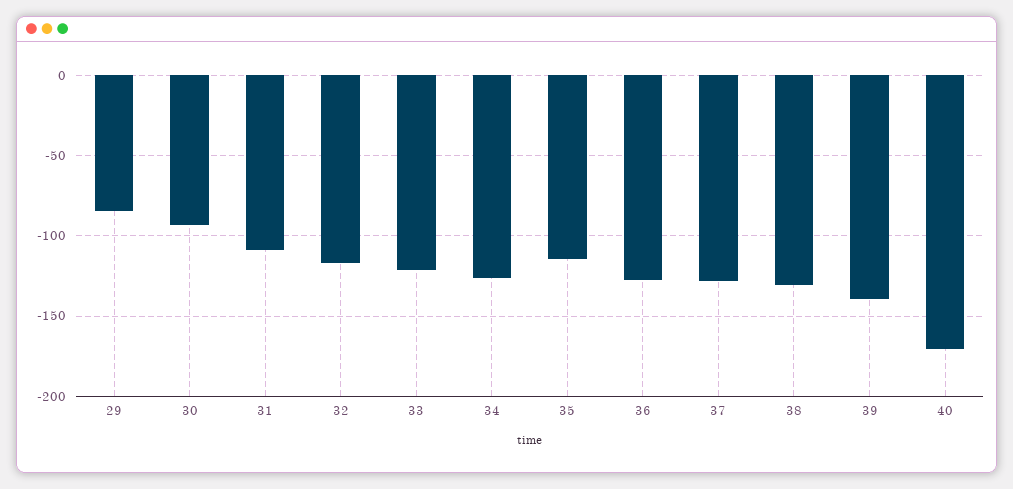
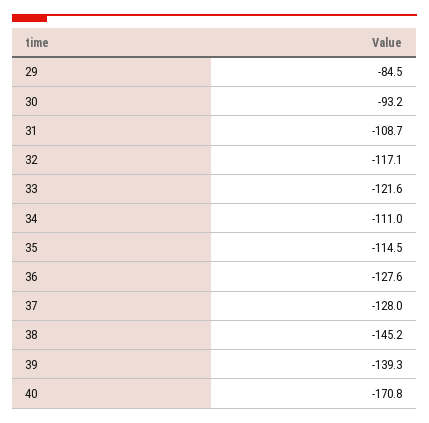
34: -125 -> -111
38: -130 -> -145.2

